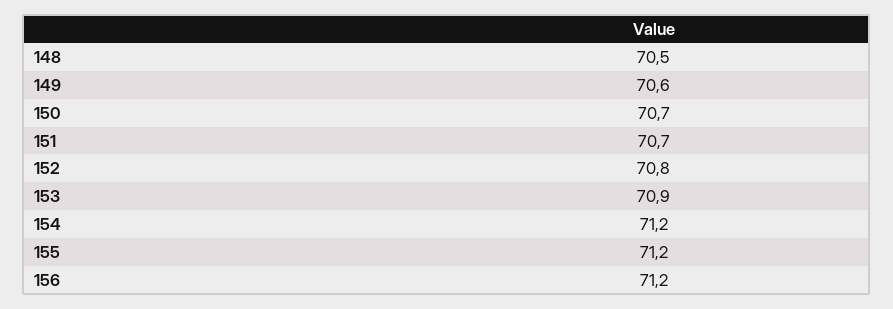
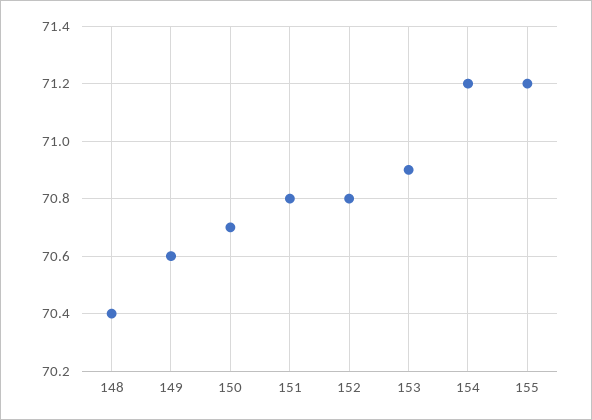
148: 70.5 -> 70.4
151: 70.7 -> 70.8
156: 71.2 -> none

